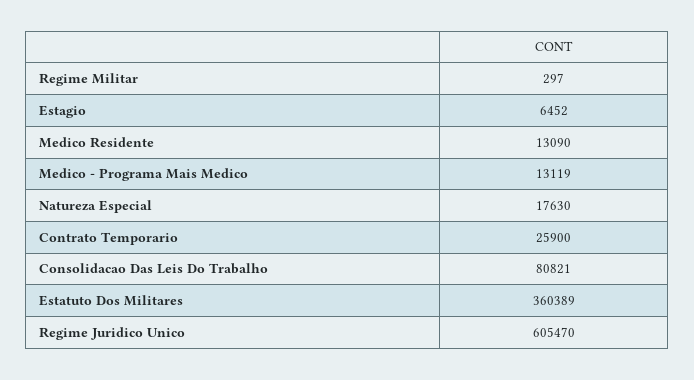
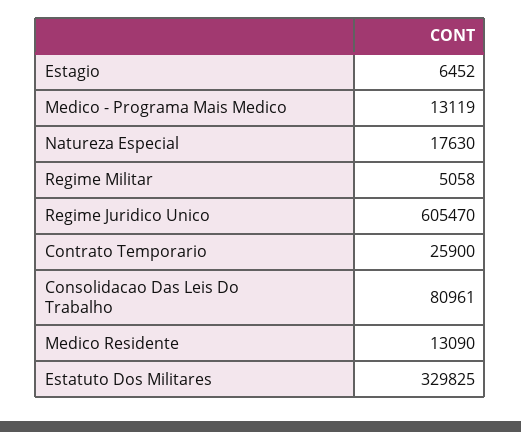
Regime Militar: 297 -> 5058
Consolidacao Das Leis Do Trabalho: 80821 -> 80961
Estatuto Dos Militares: 360389 -> 329825

